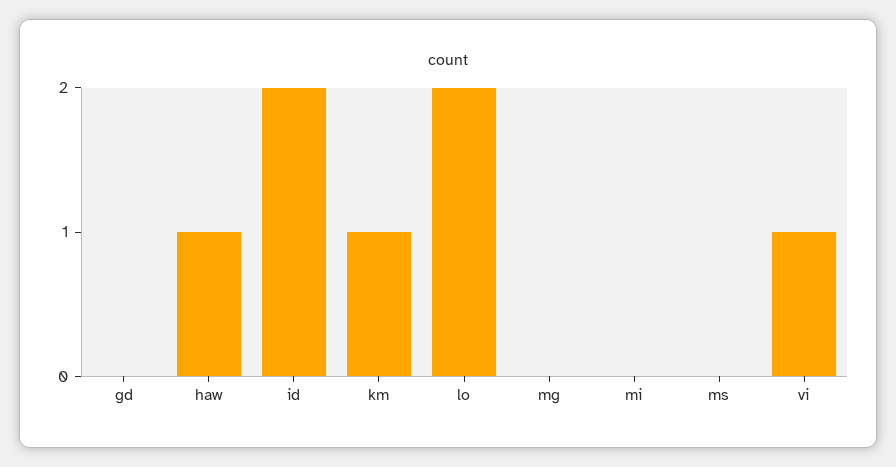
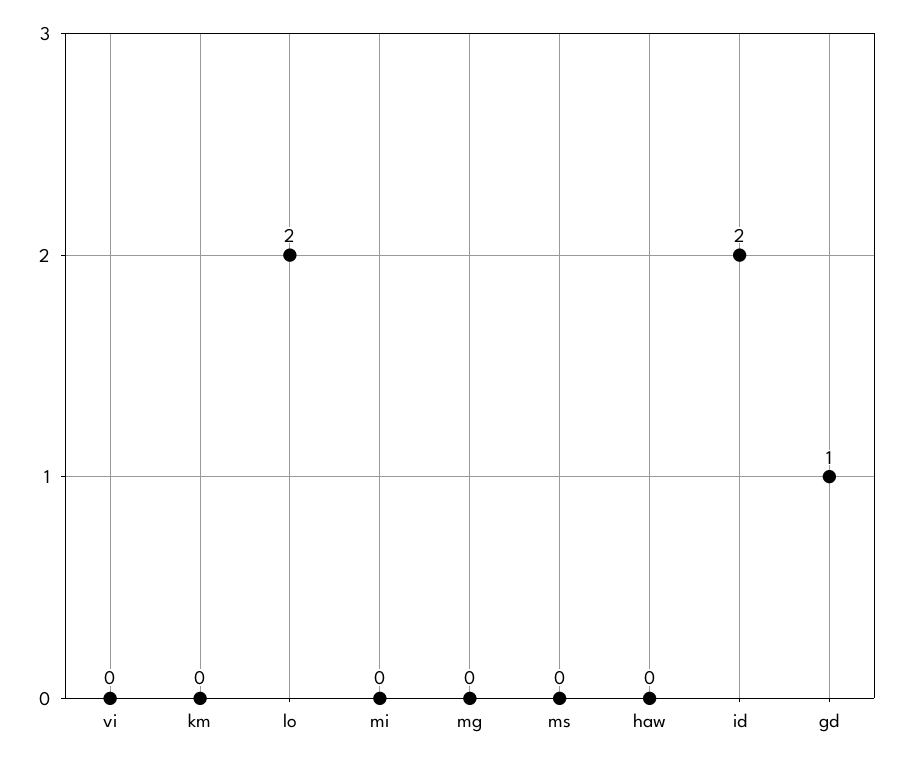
gd: 0 -> 1
haw: 1 -> 0
km: 1 -> 0
vi: 1 -> 0

